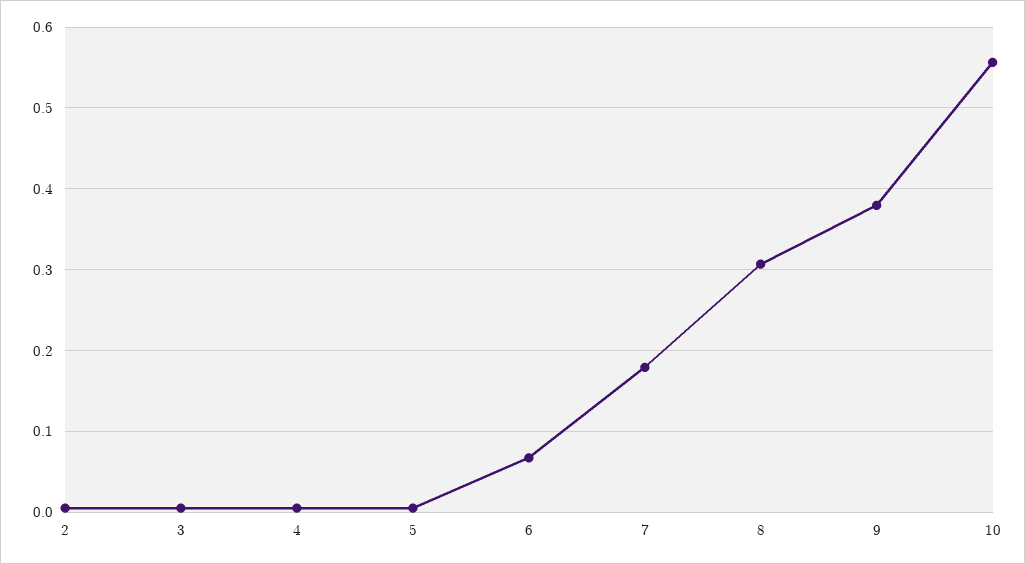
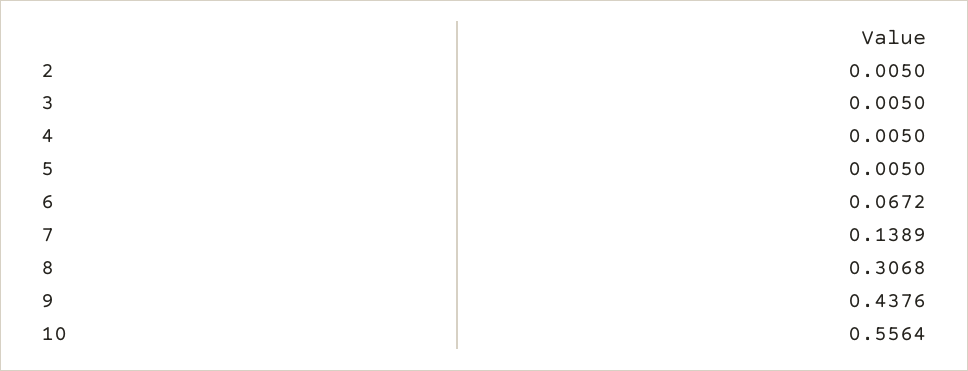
7: 0.18 -> 0.1389
9: 0.38 -> 0.4376

